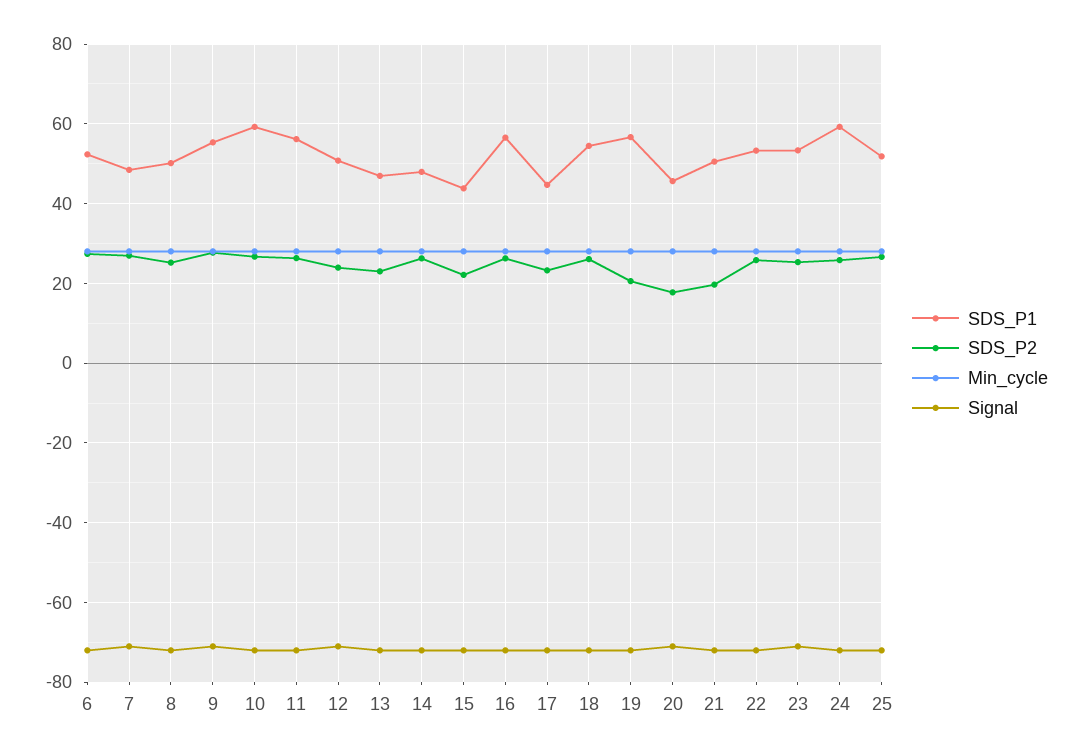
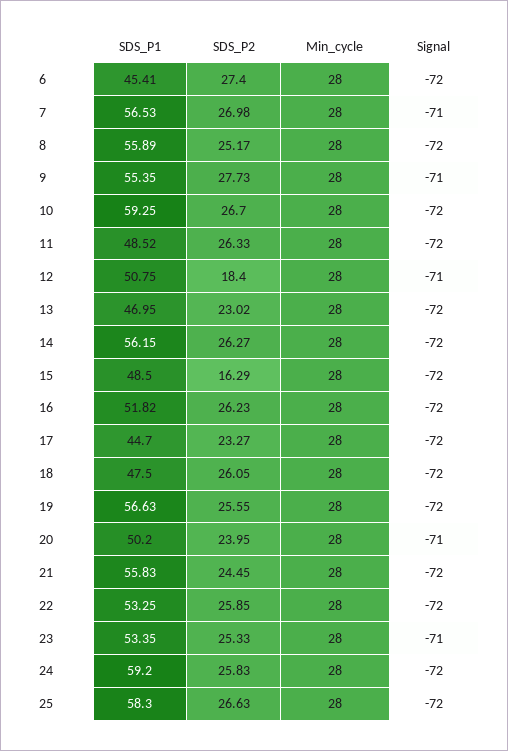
SDS_P1, 6: 52 -> 45.41
SDS_P1, 7: 48 -> 56.53
SDS_P1, 8: 50 -> 55.89
SDS_P1, 11: 56 -> 48.52
SDS_P2, 12: 24 -> 18.4
SDS_P1, 14: 48 -> 56.15
SDS_P1, 15: 44 -> 48.5
SDS_P2, 15: 22 -> 16.29
SDS_P1, 16: 56 -> 51.82
SDS_P1, 18: 54 -> 47.5
SDS_P2, 19: 20 -> 25.55
SDS_P1, 20: 46 -> 50.2
SDS_P2, 20: 18 -> 23.95
SDS_P1, 21: 50 -> 55.83
SDS_P2, 21: 20 -> 24.45
SDS_P1, 25: 52 -> 58.3

